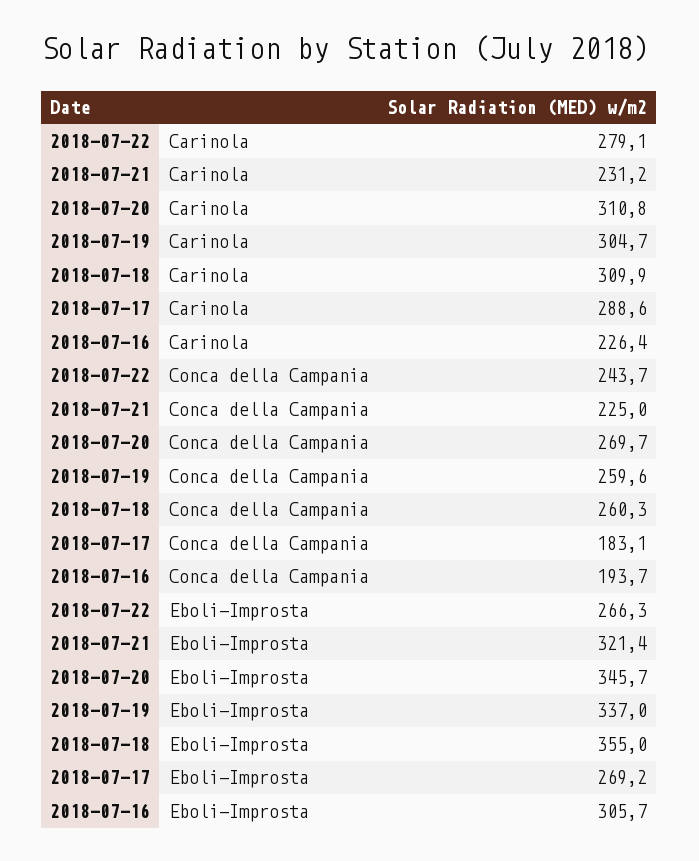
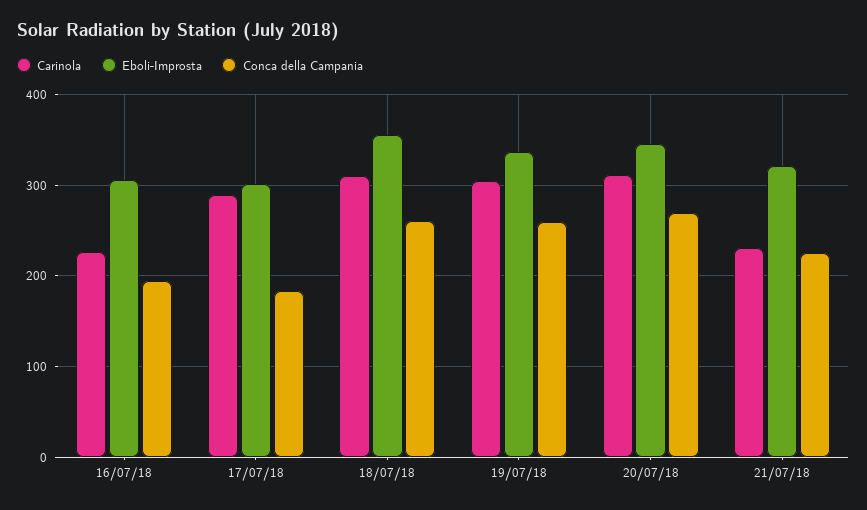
Carinola, 2018-07-22: 279.1 -> none
Conca della Campania, 2018-07-22: 243.7 -> none
Eboli-Improsta, 2018-07-22: 266.3 -> none
Eboli-Improsta, 2018-07-17: 269.2 -> 300

